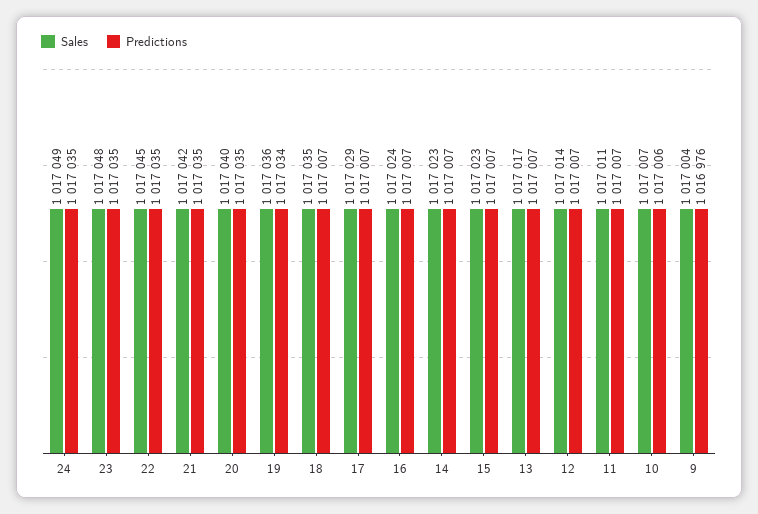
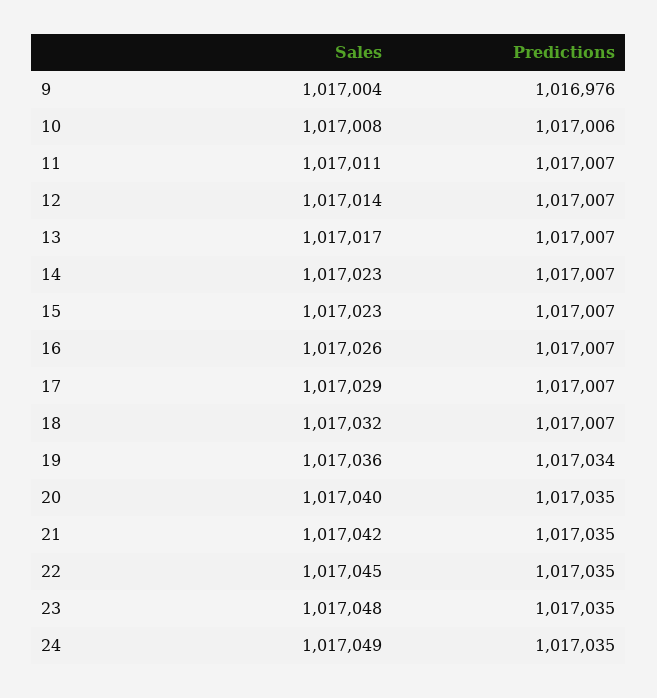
Sales, 18: 1017035 -> 1017032
Sales, 16: 1017024 -> 1017026
Sales, 10: 1017007 -> 1017008

